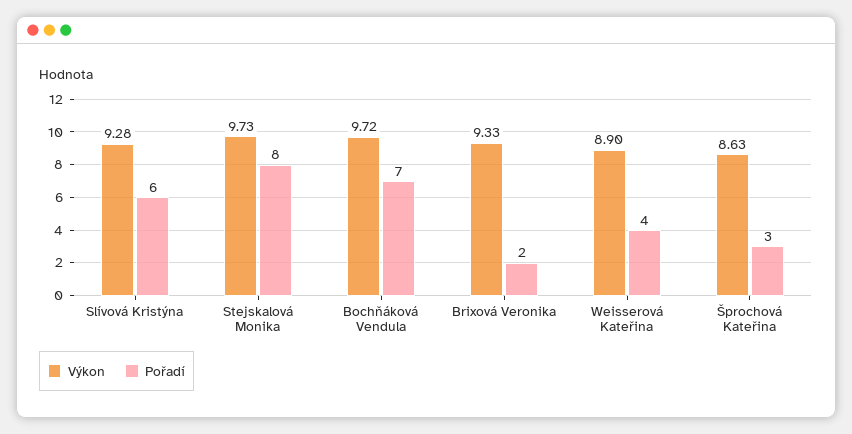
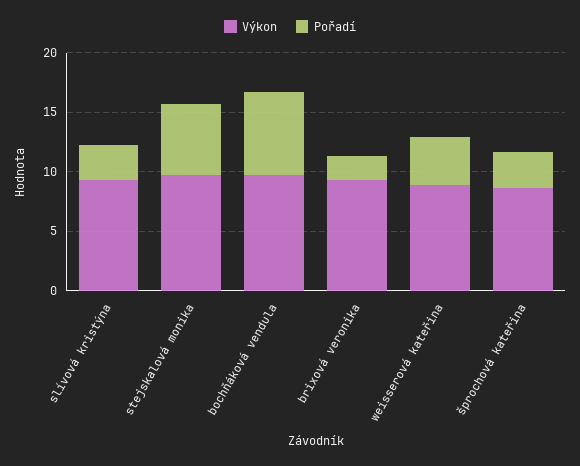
Pořadí, Slívová Kristýna: 6 -> 3
Pořadí, Stejskalová Monika: 8 -> 6

